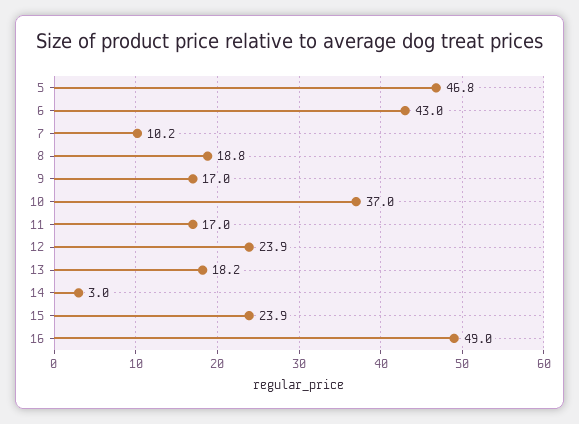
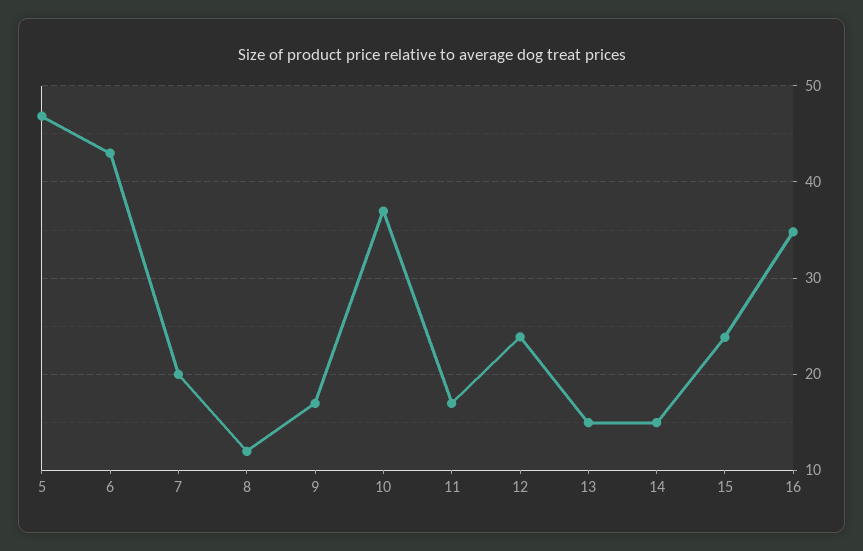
7: 10.2 -> 20
8: 18.8 -> 12
13: 18.2 -> 15
14: 3 -> 15
16: 49 -> 35

